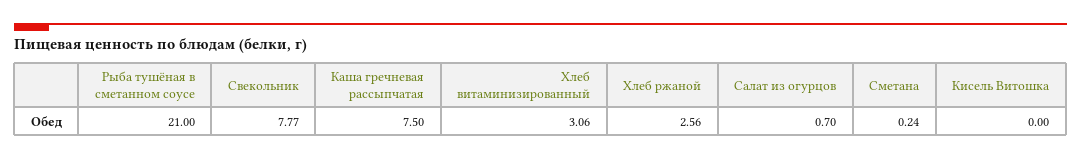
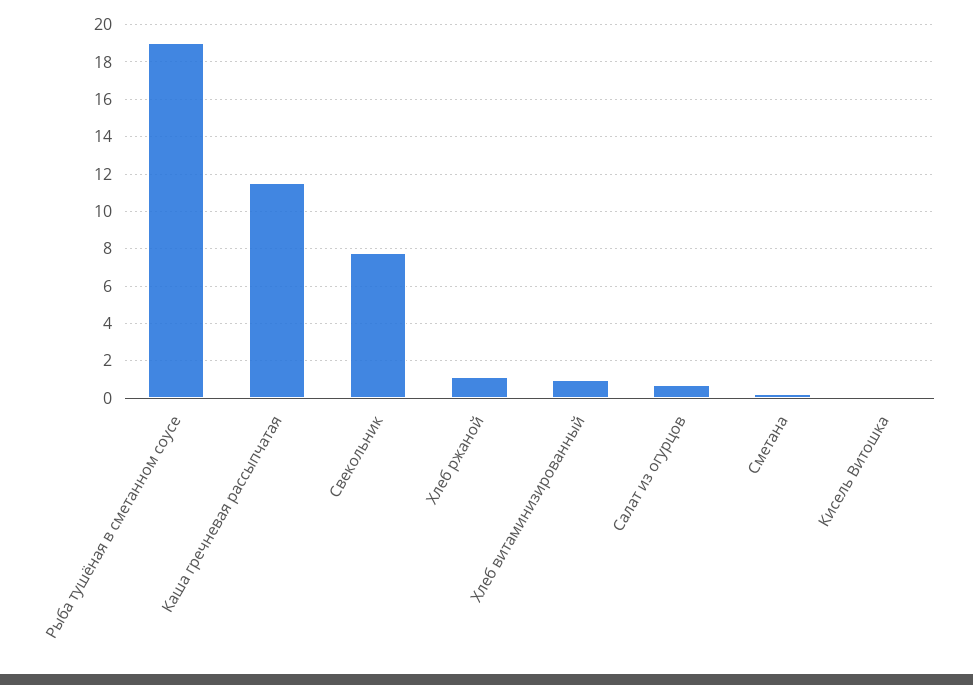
Рыба тушёная в сметанном соусе: 21 -> 19
Каша гречневая рассыпчатая: 7.5 -> 11.5
Хлеб витаминизированный: 3.06 -> 1
Хлеб ржаной: 2.56 -> 1

